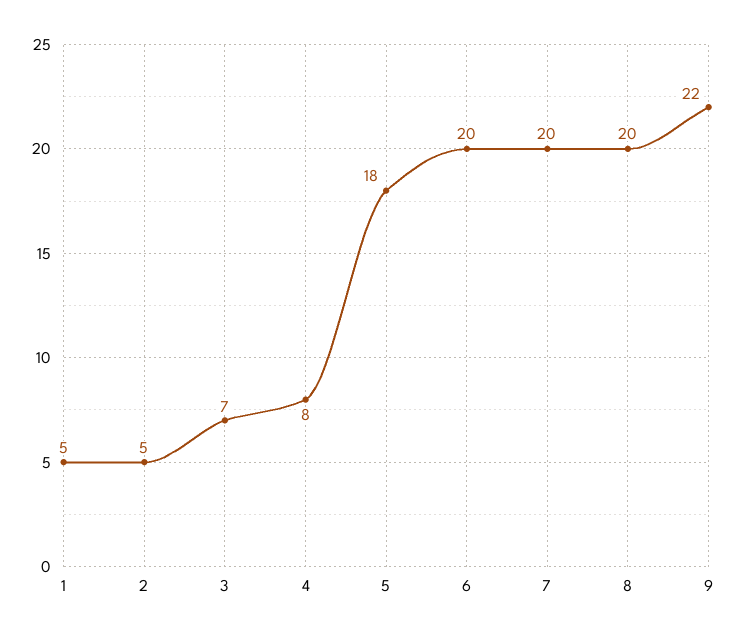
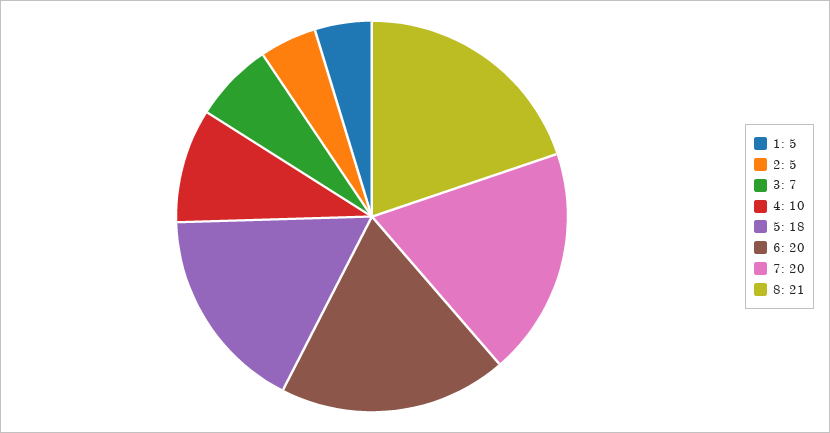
4: 8 -> 10
8: 20 -> 21
9: 22 -> none

